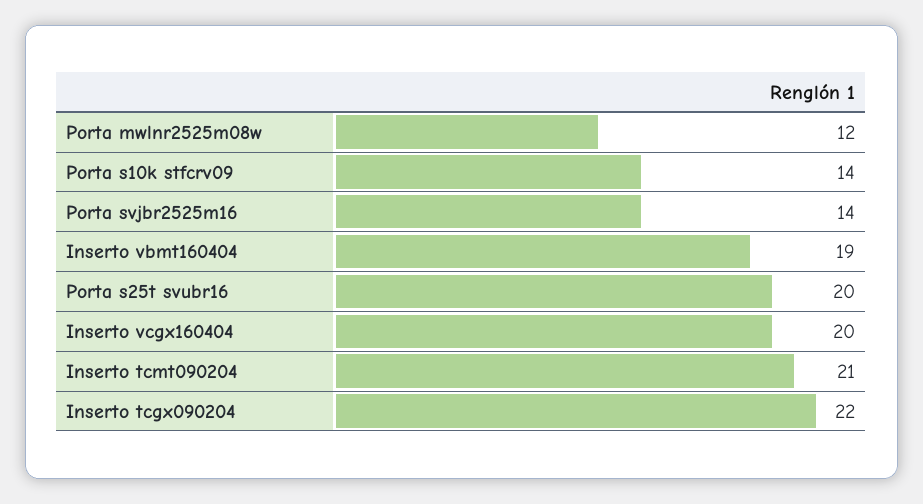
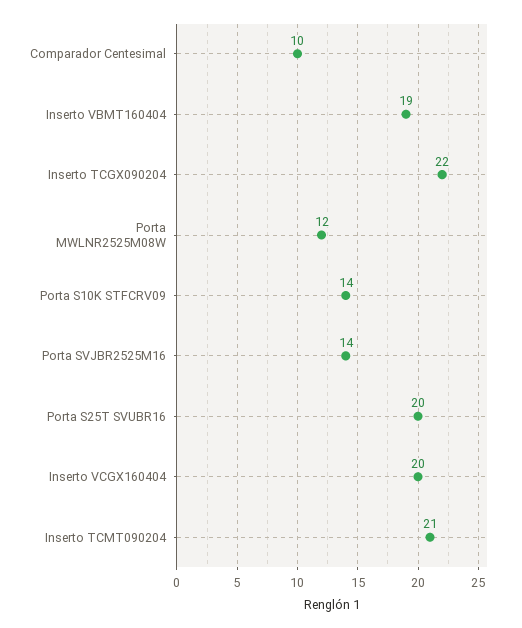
Comparador Centesimal: none -> 10

